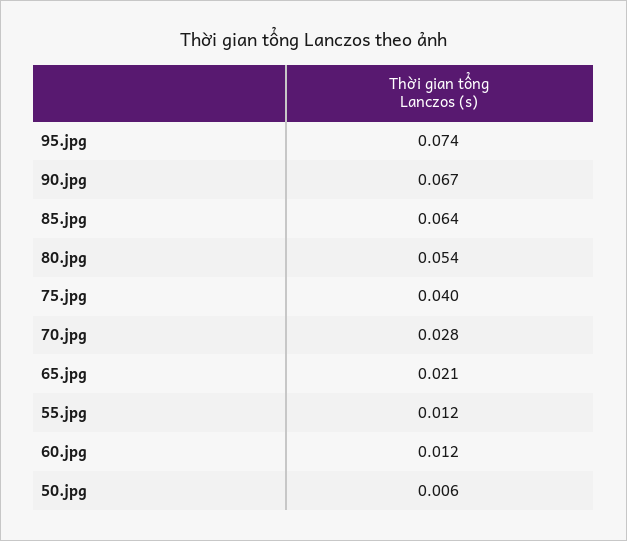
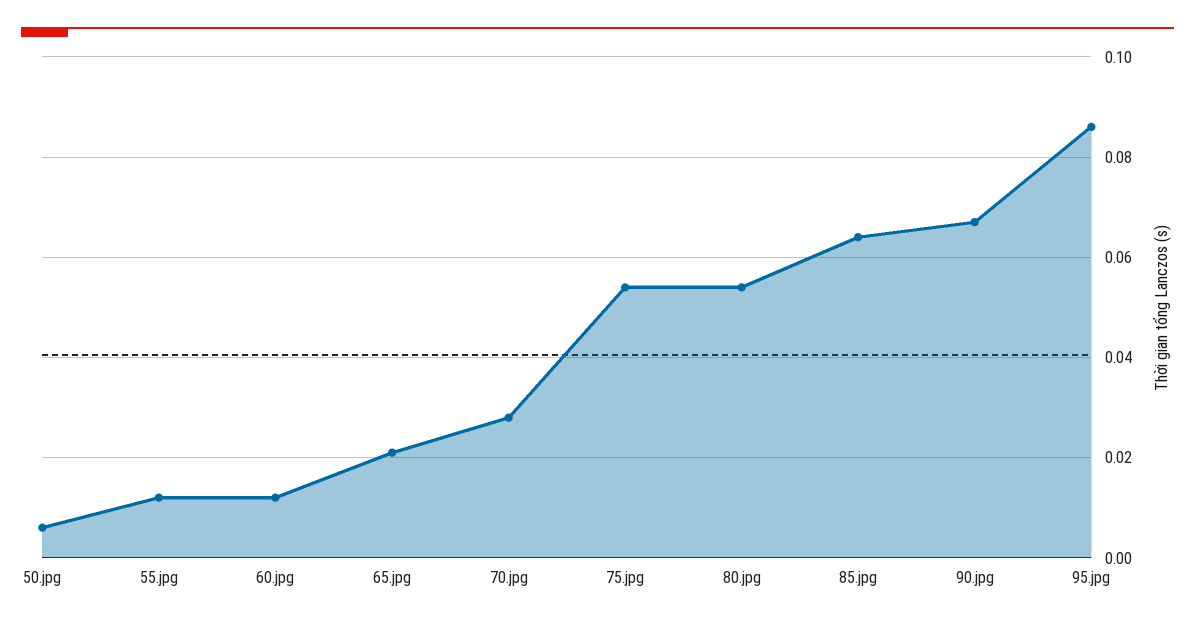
95.jpg: 0.074 -> 0.085
75.jpg: 0.04 -> 0.055

